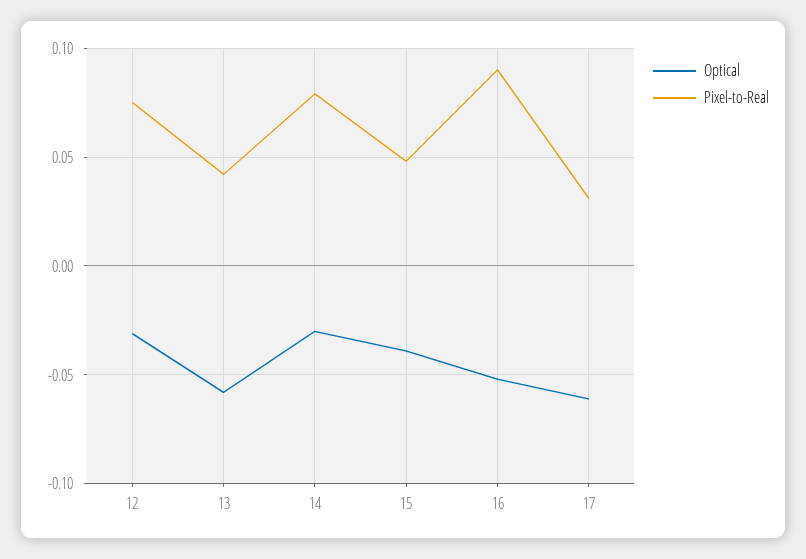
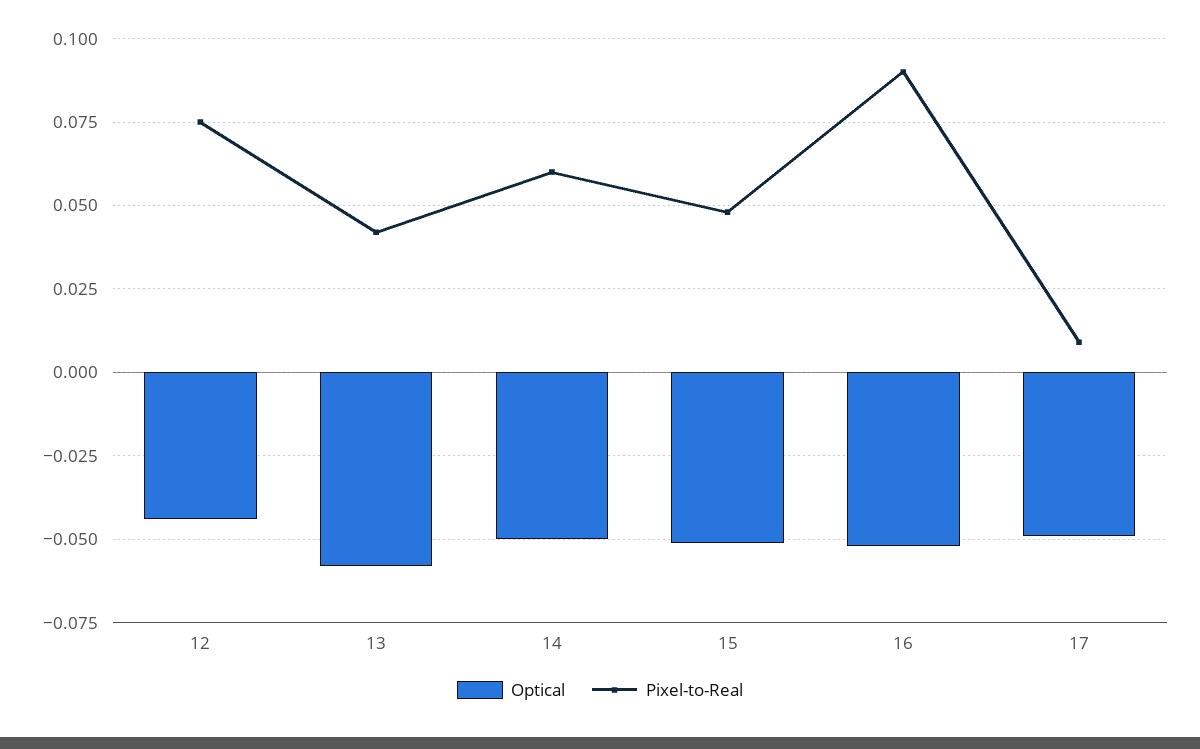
Optical, 12: -0.03 -> -0.045
Optical, 14: -0.03 -> -0.05
Pixel-to-Real, 14: 0.08 -> 0.06
Optical, 15: -0.04 -> -0.05
Optical, 17: -0.06 -> -0.05
Pixel-to-Real, 17: 0.03 -> 0.01

